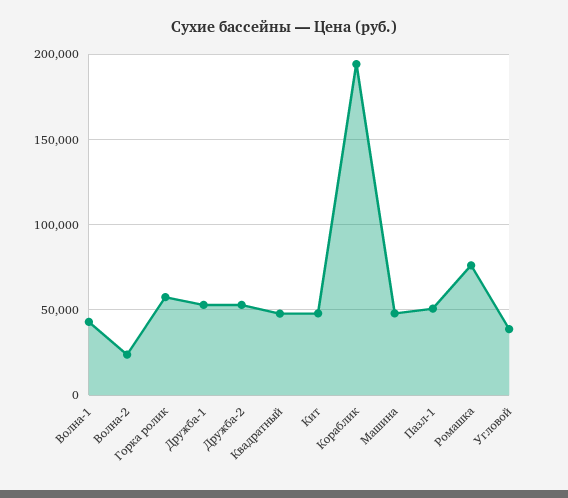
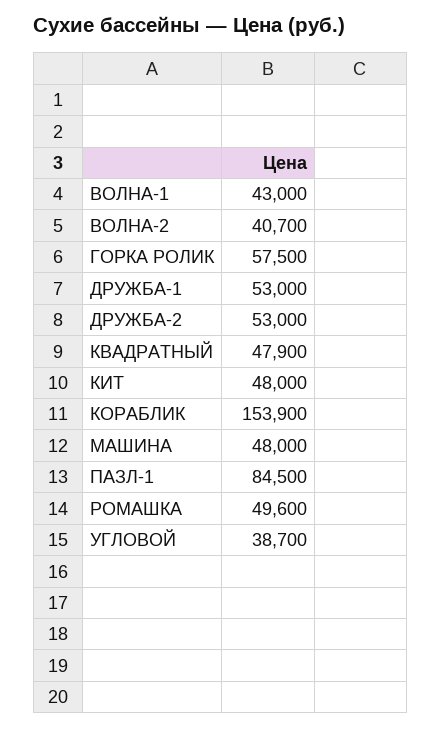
Волна-2: 25000 -> 40700
Кораблик: 195000 -> 153900
Пазл-1: 50000 -> 84500
Ромашка: 75000 -> 49600

